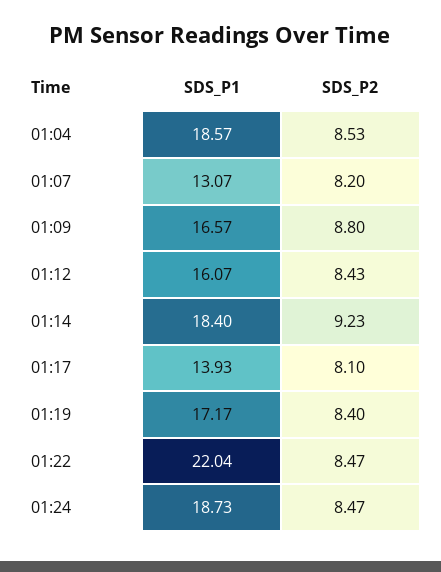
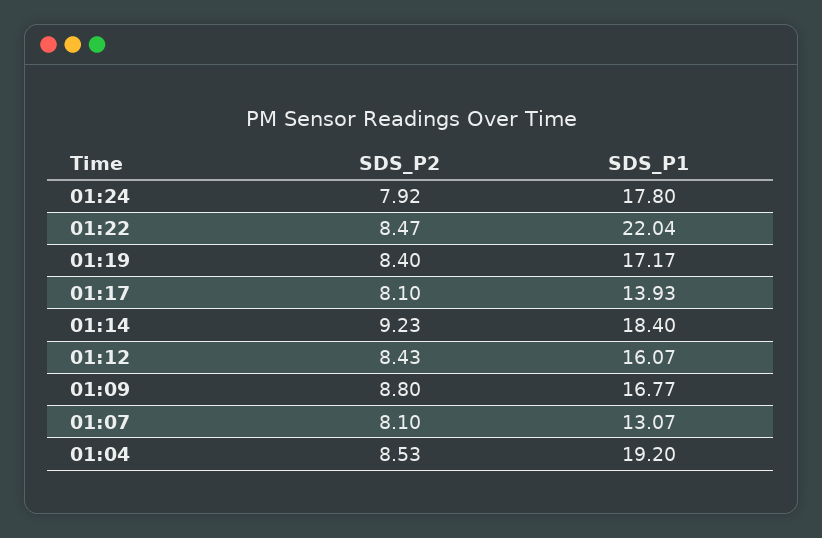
SDS_P1, 01:04: 18.57 -> 19.2
SDS_P2, 01:07: 8.2 -> 8.1
SDS_P1, 01:09: 16.57 -> 16.77
SDS_P1, 01:24: 18.73 -> 17.8
SDS_P2, 01:24: 8.47 -> 7.92

